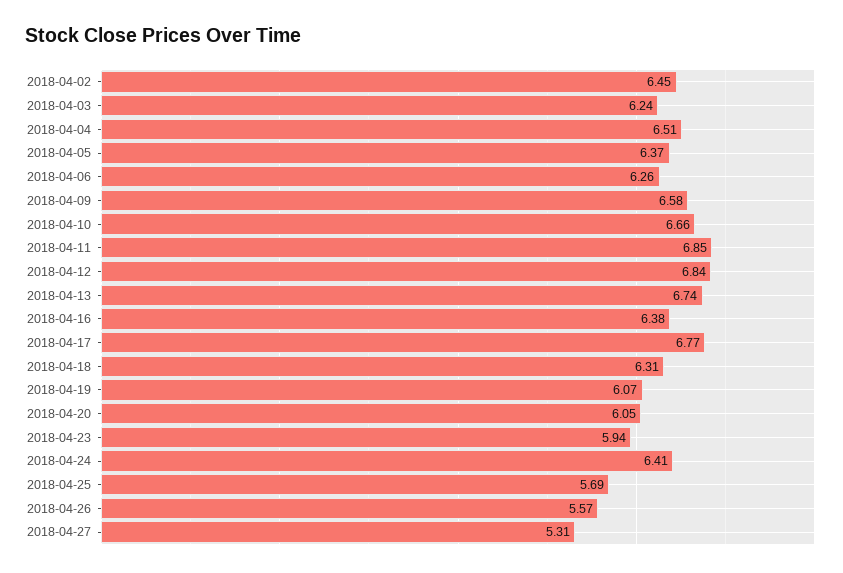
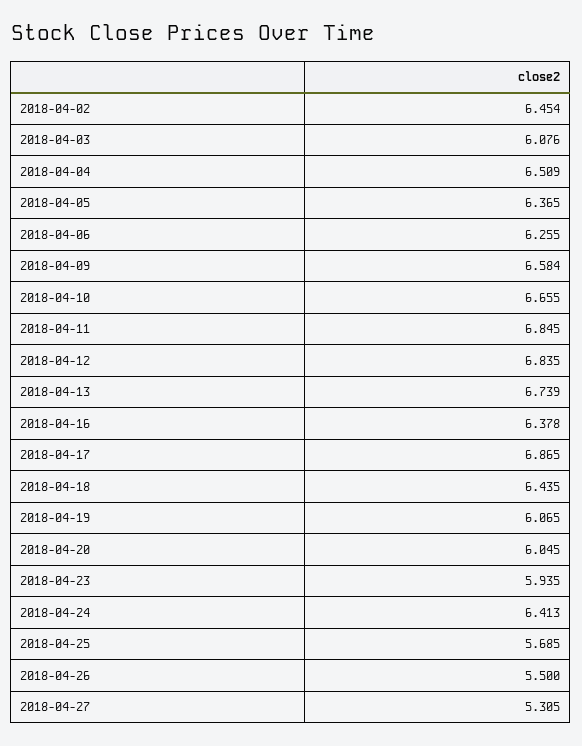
2018-04-03: 6.24 -> 6.076
2018-04-17: 6.77 -> 6.865
2018-04-18: 6.31 -> 6.435
2018-04-26: 5.57 -> 5.5

